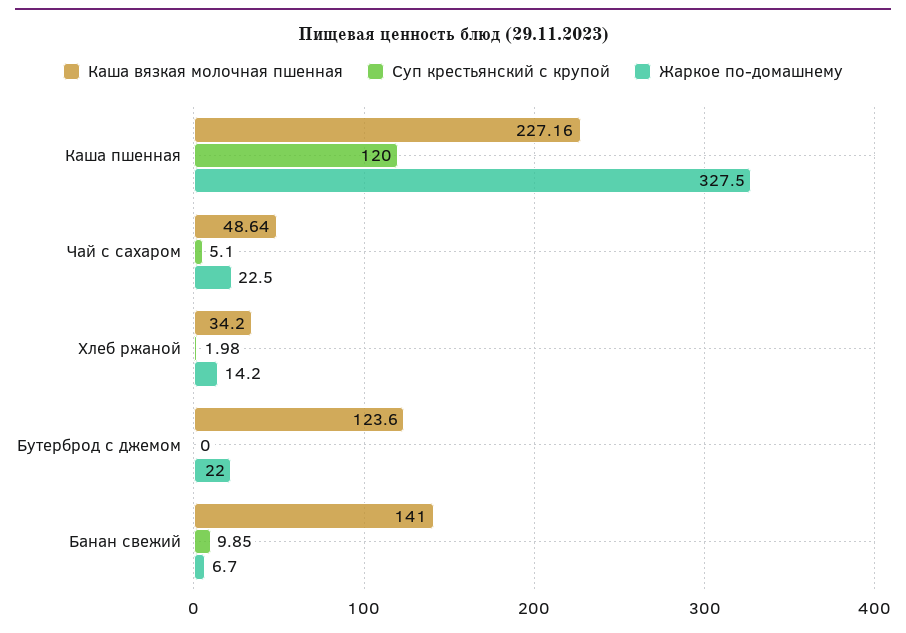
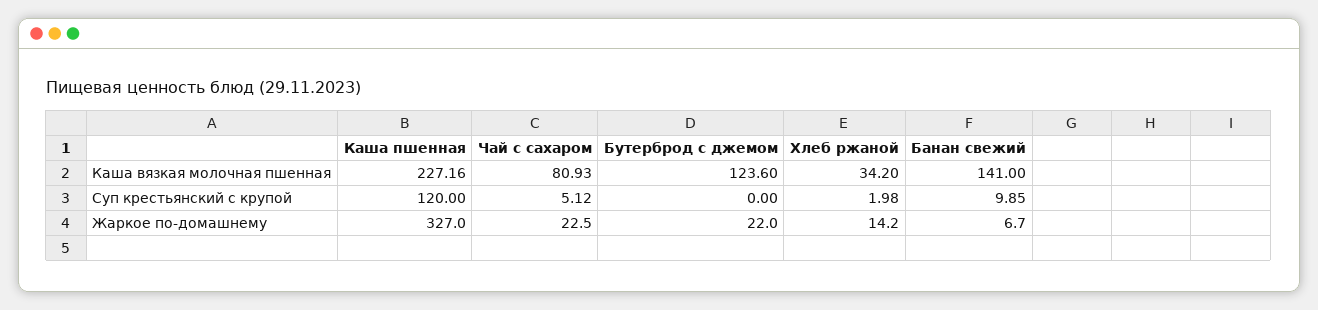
Жаркое по-домашнему, Каша пшенная: 327.5 -> 327
Каша вязкая молочная пшенная, Чай с сахаром: 48.64 -> 80.93
Суп крестьянский с крупой, Чай с сахаром: 5.1 -> 5.12

